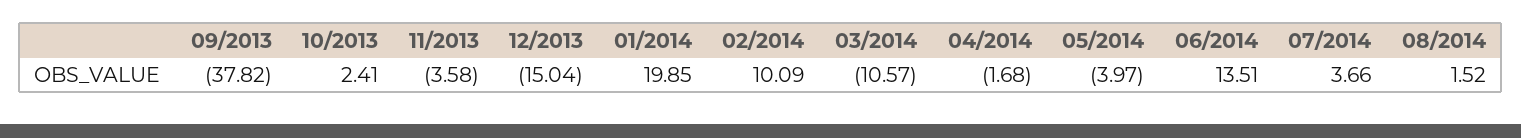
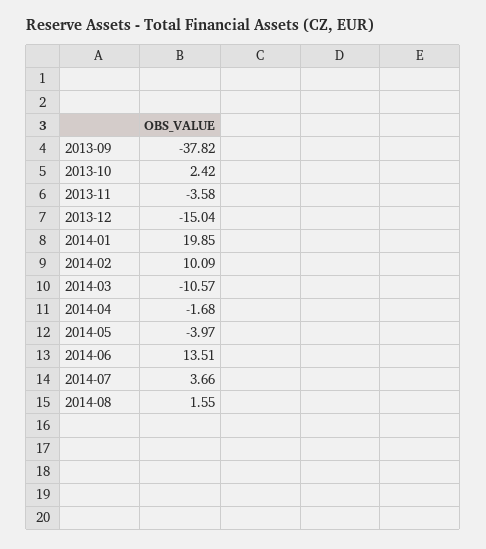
10/2013: 2.41 -> 2.42
08/2014: 1.52 -> 1.55

